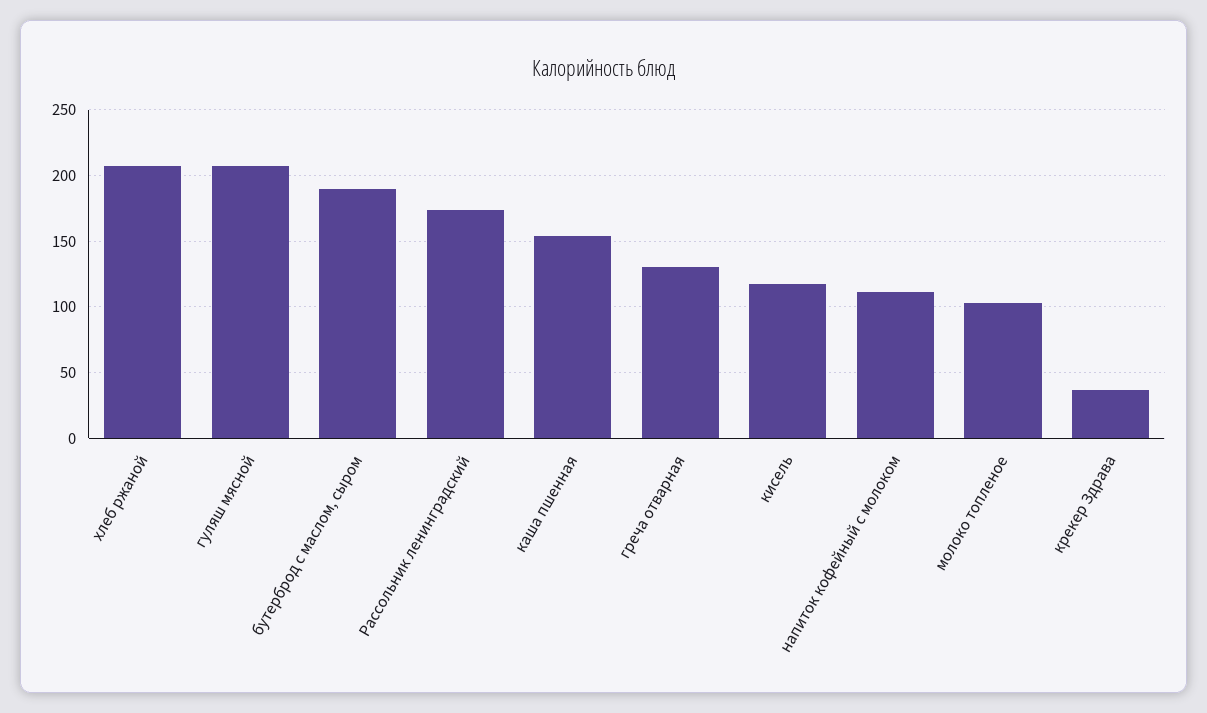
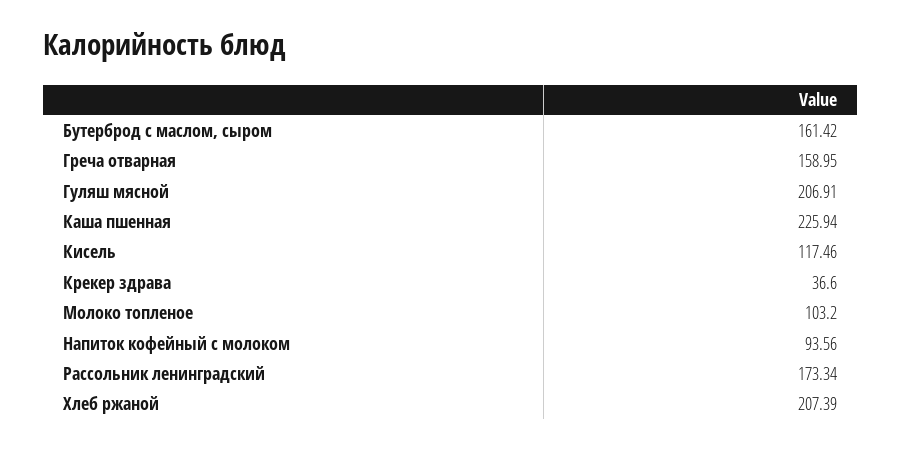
бутерброд с маслом, сыром: 190 -> 161.42
каша пшенная: 155 -> 225.94
греча отварная: 130 -> 158.95
напиток кофейный с молоком: 110 -> 93.56

